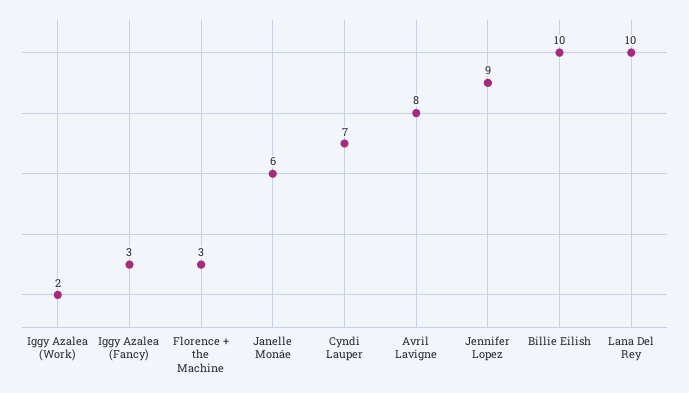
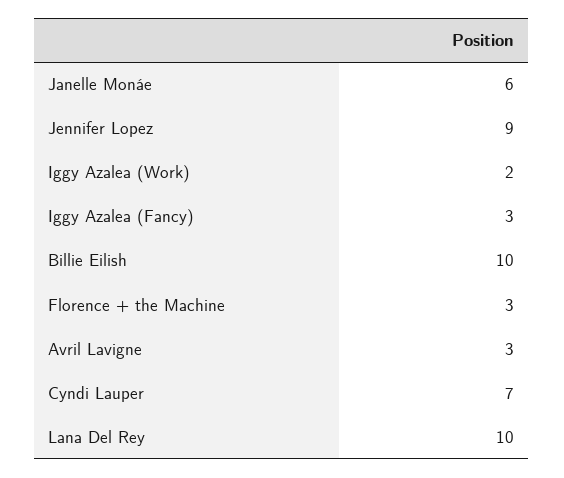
Avril Lavigne: 8 -> 3

